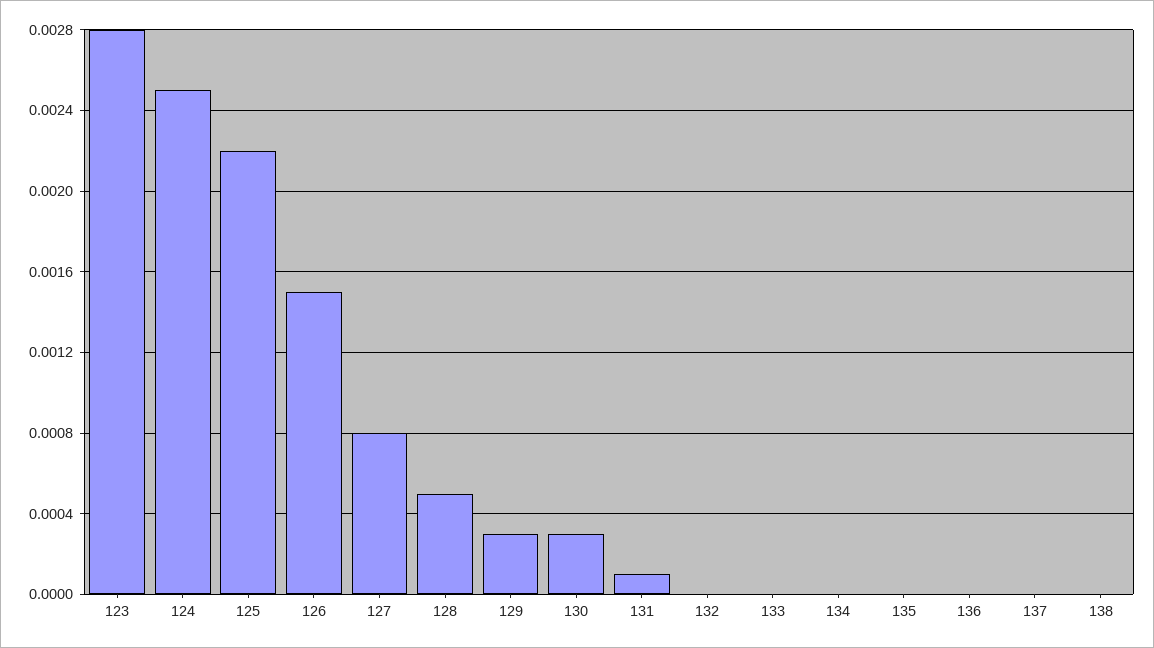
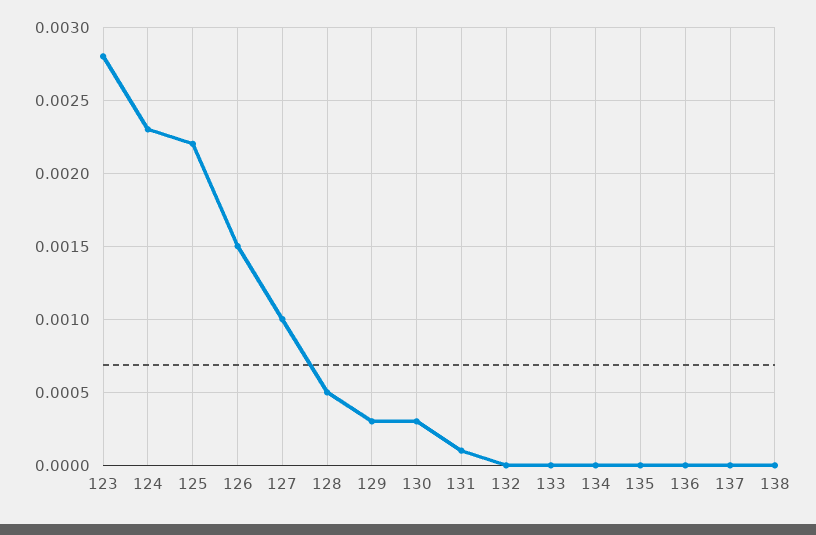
124: 0.0025 -> 0.0023
127: 0.0008 -> 0.001

